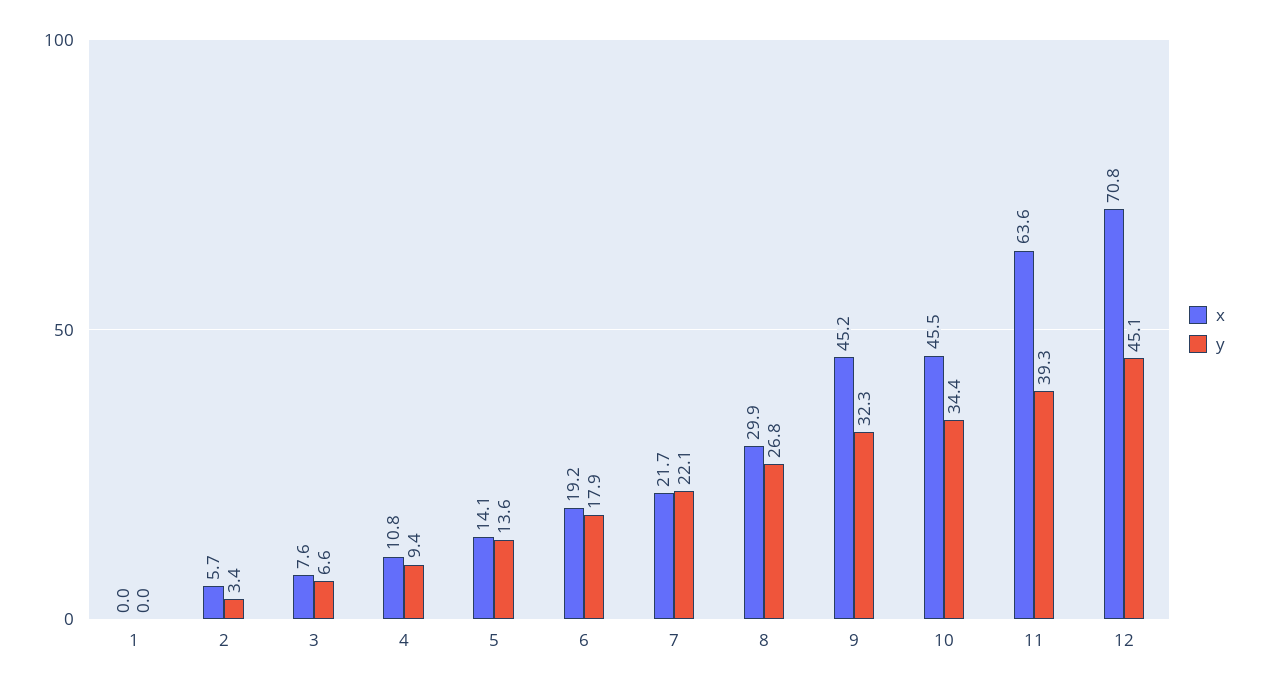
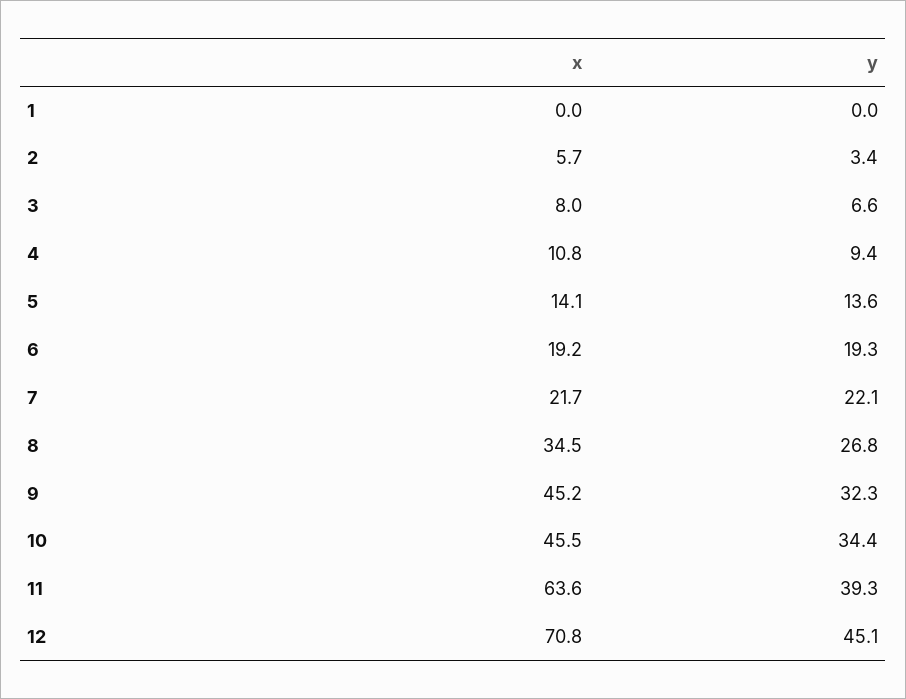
x, 3: 7.6 -> 8
y, 6: 17.9 -> 19.3
x, 8: 29.9 -> 34.5

